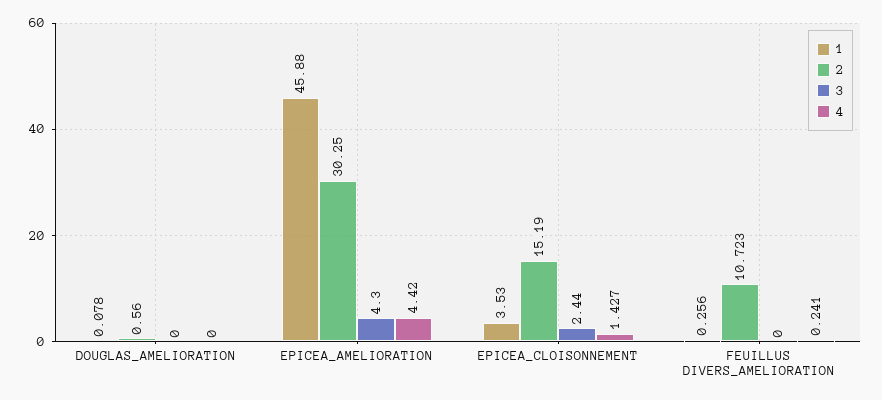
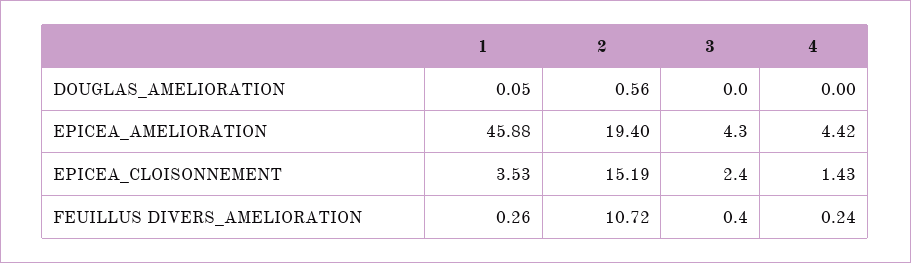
1, DOUGLAS_AMELIORATION: 0.078 -> 0.05
2, EPICEA_AMELIORATION: 30.25 -> 19.4
3, FEUILLUS DIVERS_AMELIORATION: 0 -> 0.4

